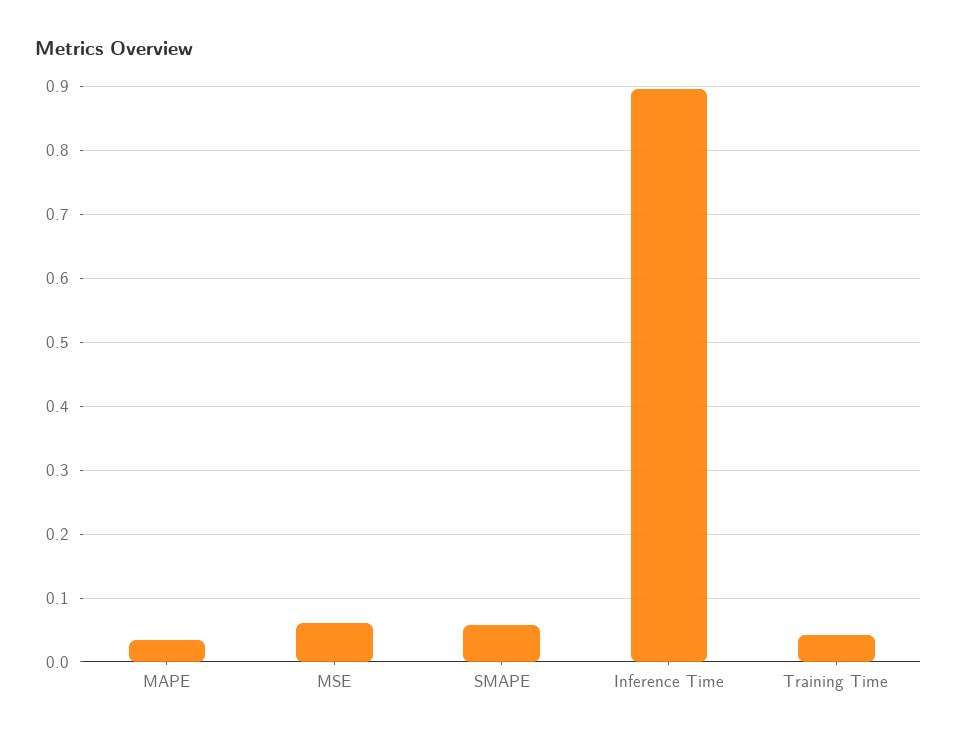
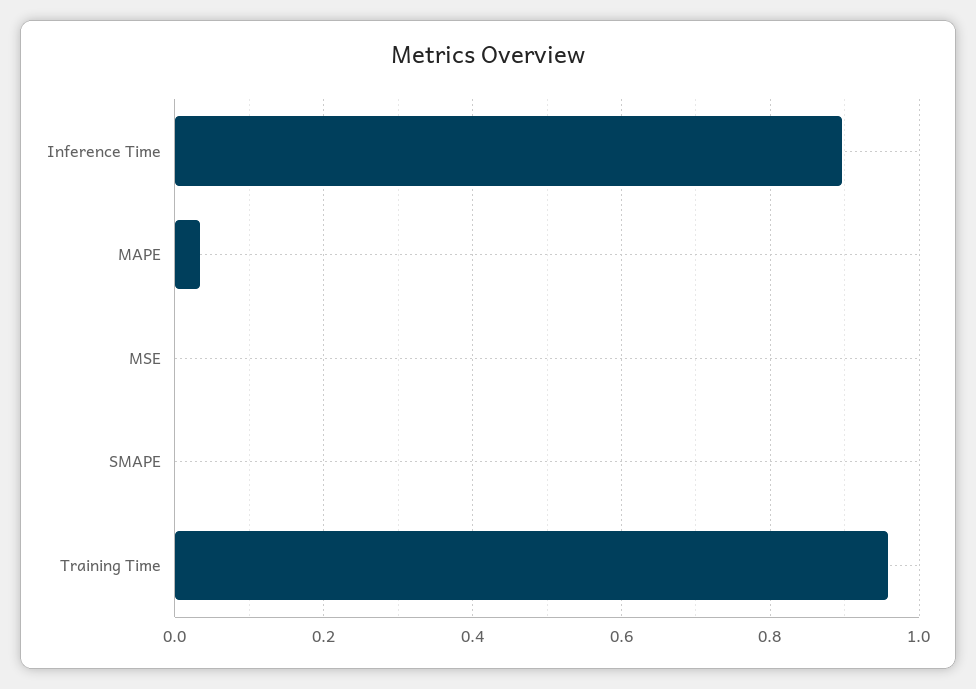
MSE: 0.06 -> 0
SMAPE: 0.06 -> 0
Training Time: 0.04 -> 0.96

